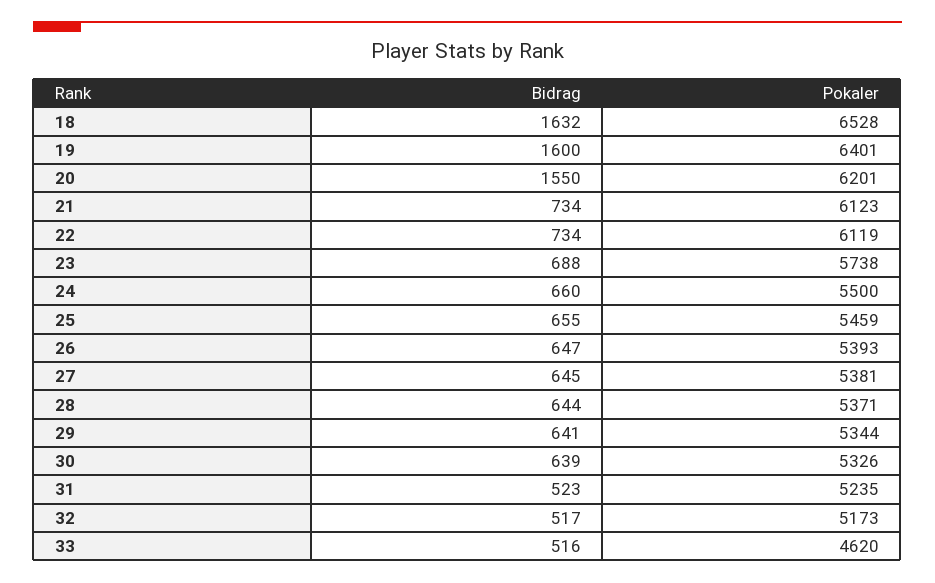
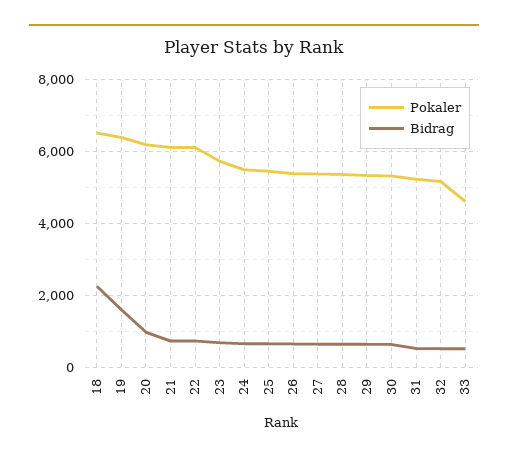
Bidrag, 18: 1632 -> 2200
Bidrag, 20: 1550 -> 1000

